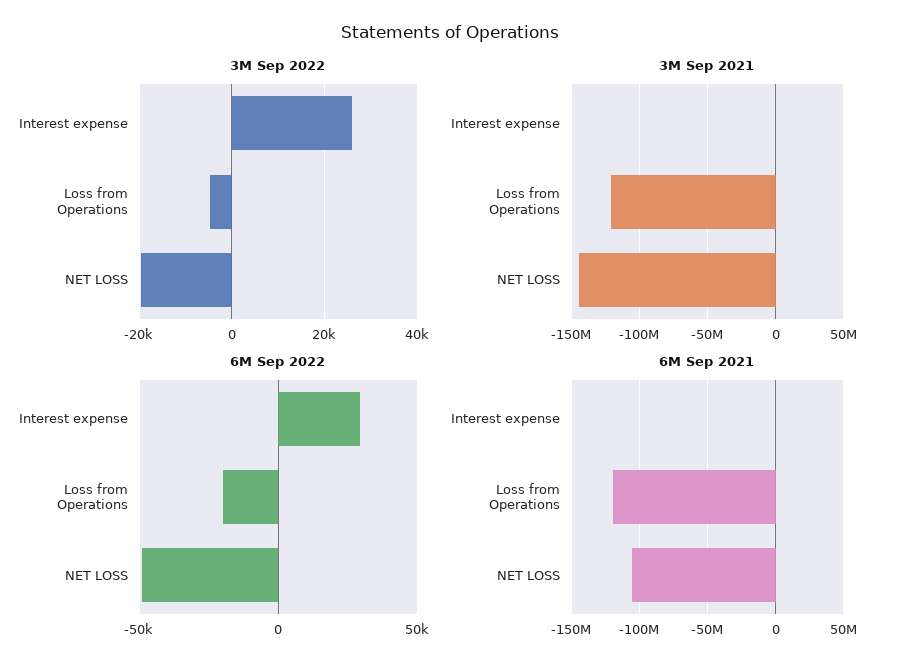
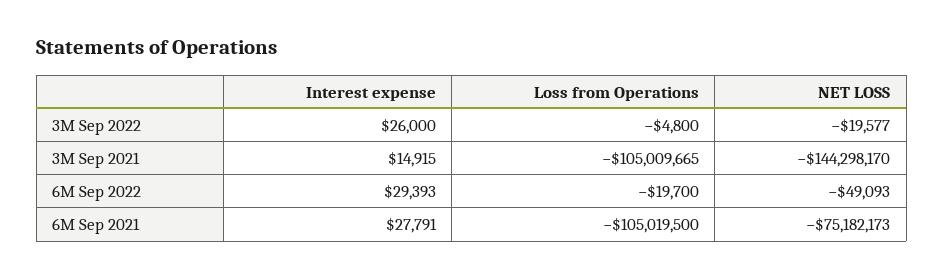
3M Sep 2021, Loss from Operations: -120000000 -> -105009665
6M Sep 2021, Loss from Operations: -120000000 -> -105019500
6M Sep 2021, NET LOSS: -105000000 -> -75182173

